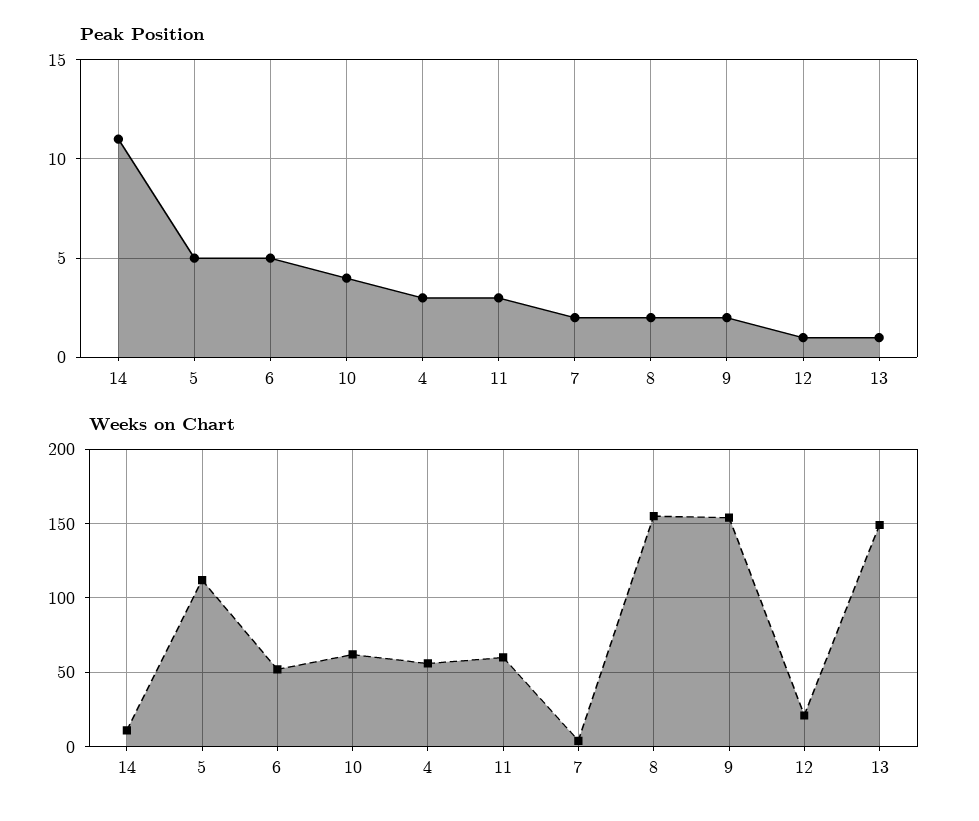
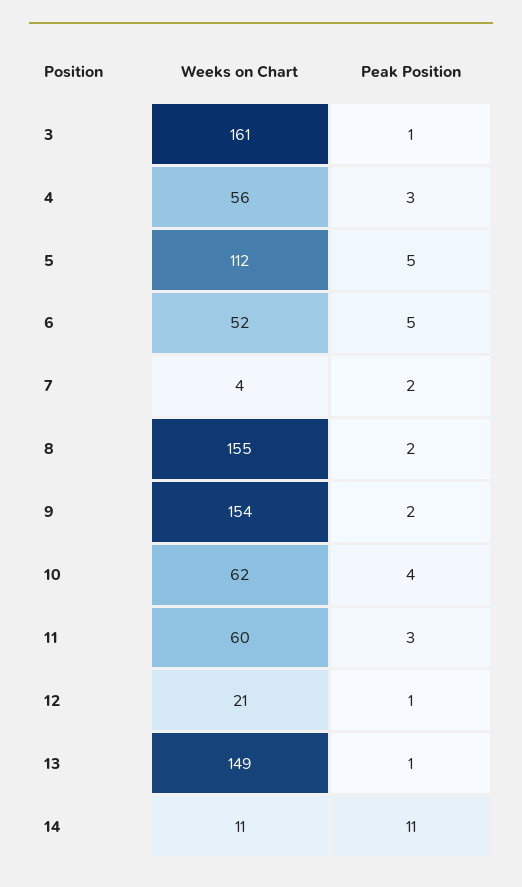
Weeks on Chart, 3: none -> 161
Peak Position, 3: none -> 1

